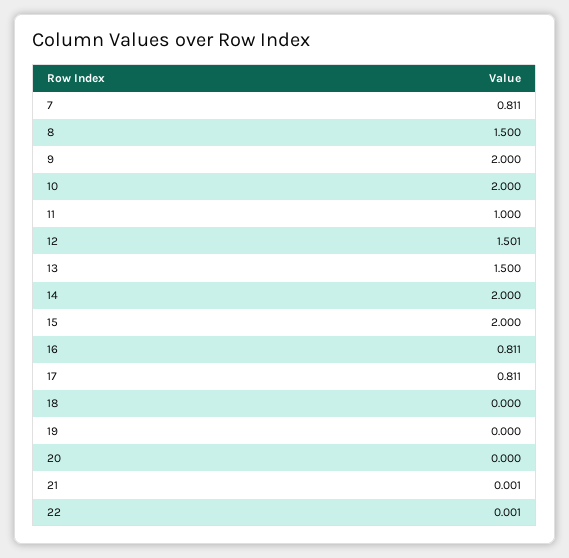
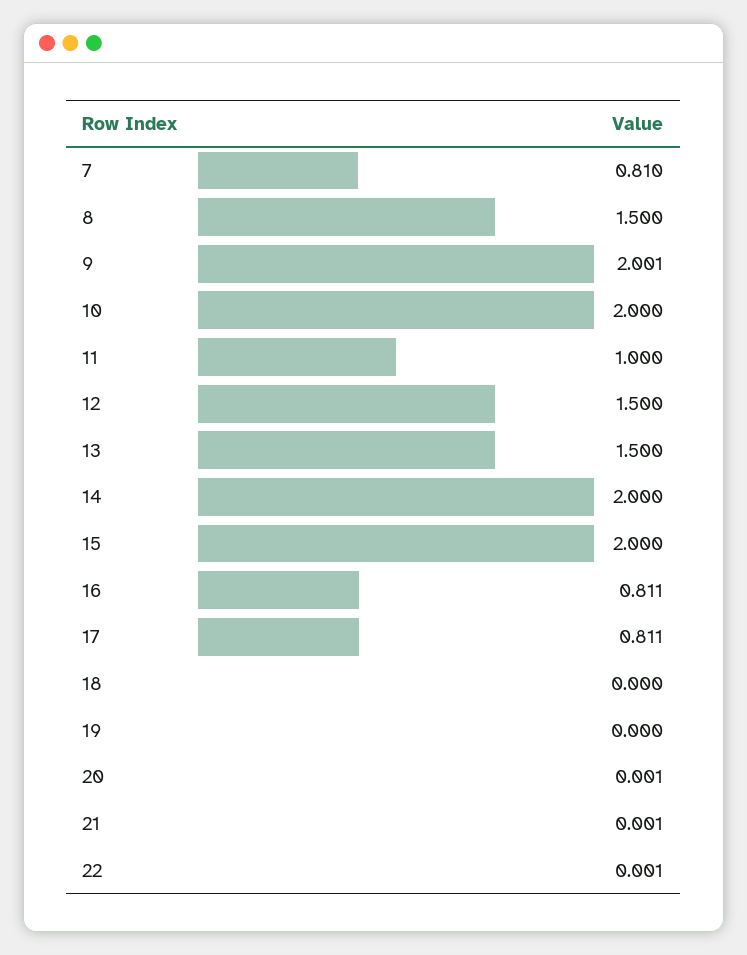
7: 0.811 -> 0.81
9: 2 -> 2.001
12: 1.501 -> 1.5
20: 0 -> 0.001

